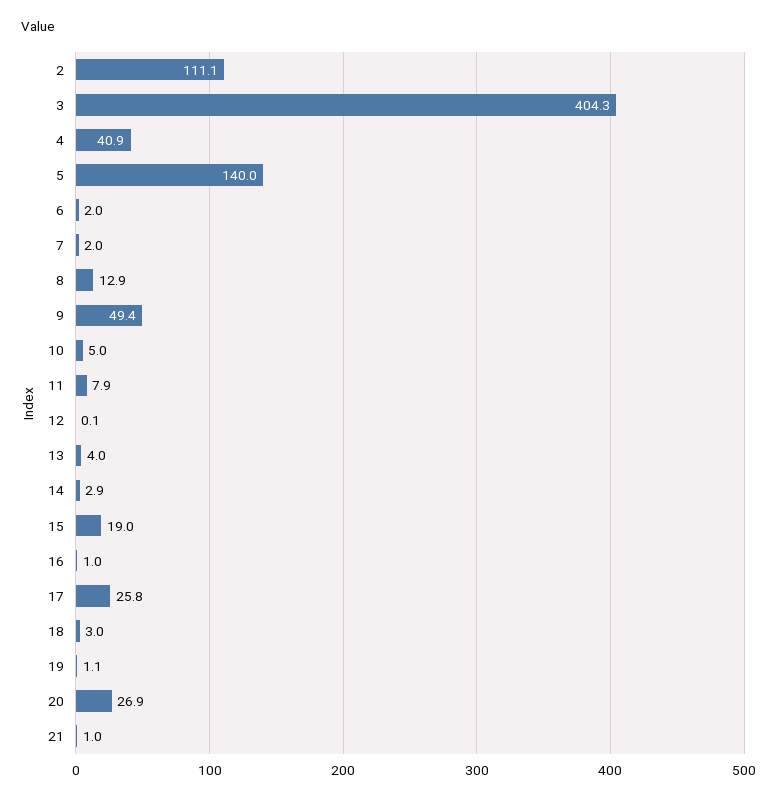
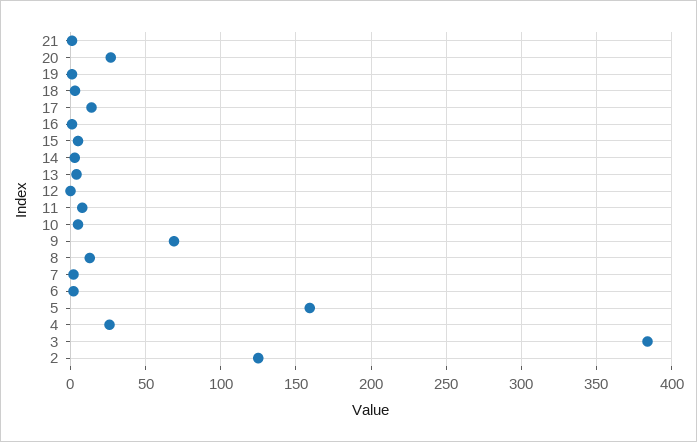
2: 111.1 -> 125
3: 404.3 -> 385
4: 40.9 -> 25
5: 140 -> 160
9: 49.4 -> 70
15: 19 -> 5
17: 25.8 -> 15

